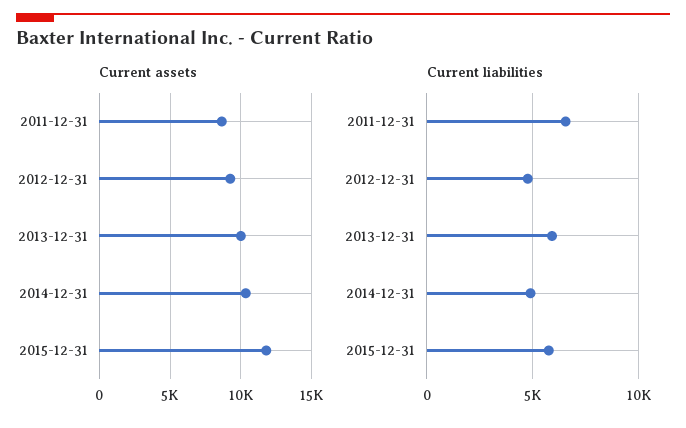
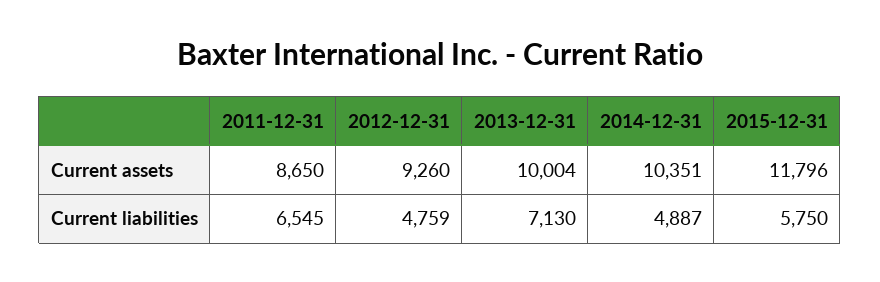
Current liabilities, 2013-12-31: 6000 -> 7130

